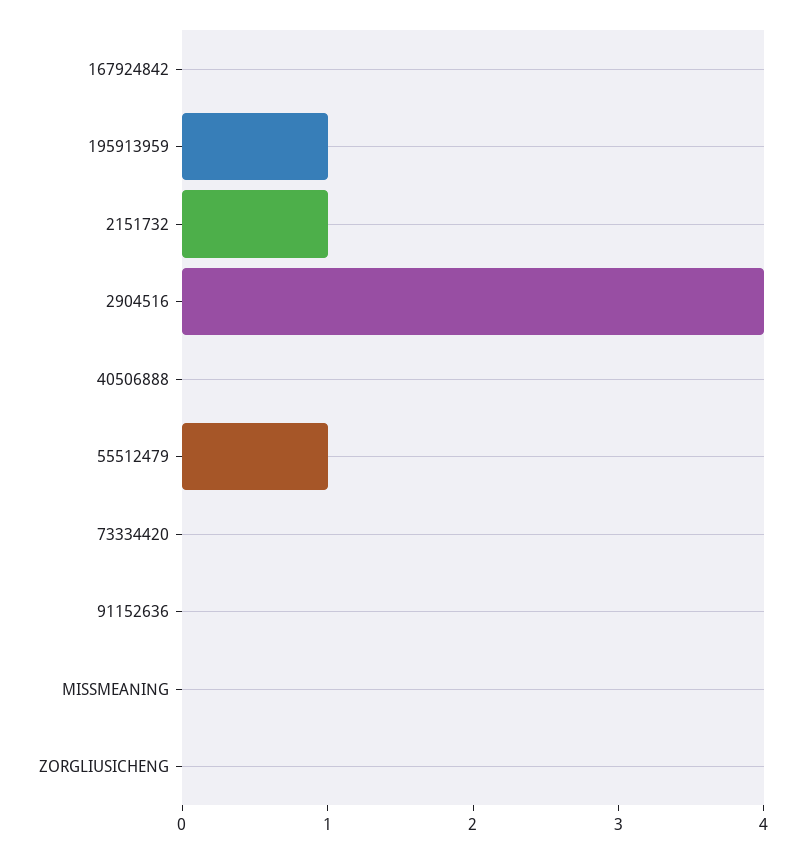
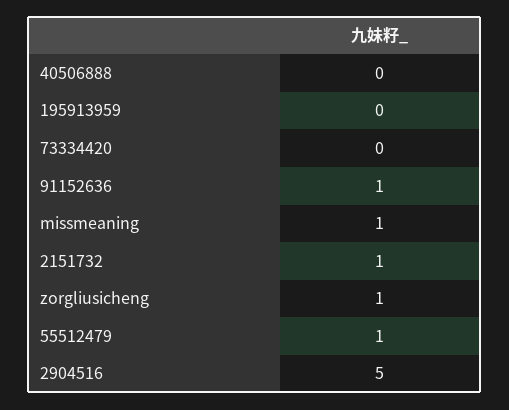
167924842: 0 -> none
195913959: 1 -> 0
2904516: 4 -> 5
91152636: 0 -> 1
MISSMEANING: 0 -> 1
ZORGLIUSICHENG: 0 -> 1

